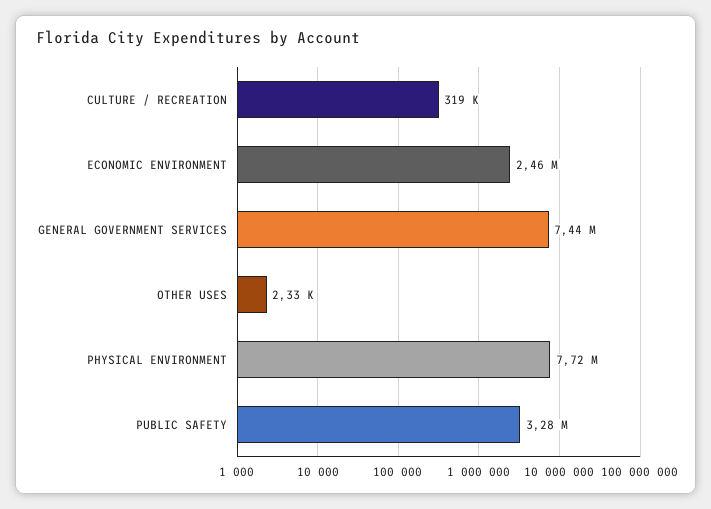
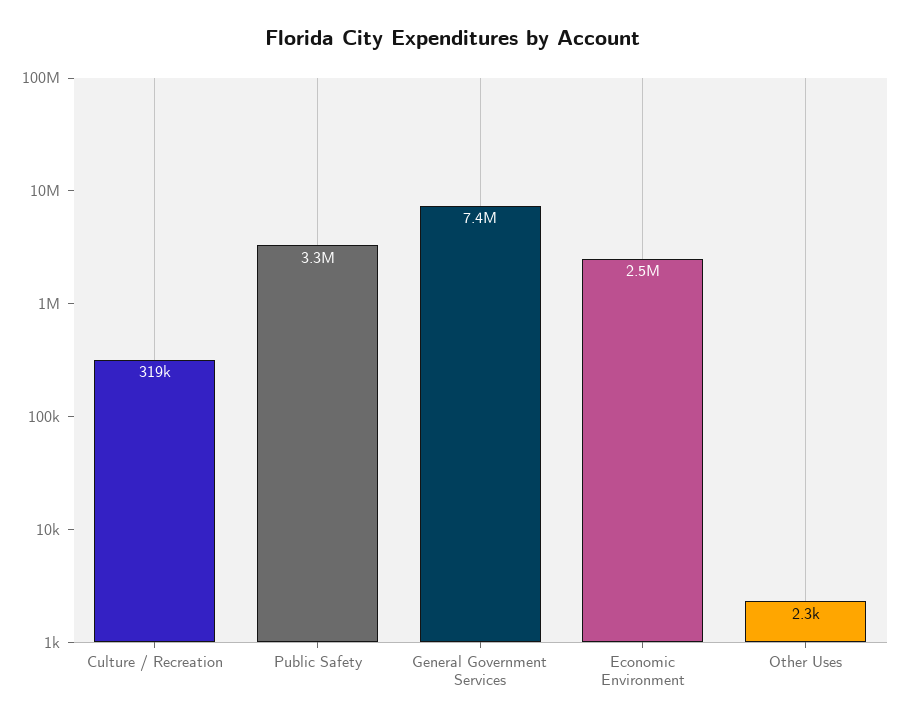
PHYSICAL ENVIRONMENT: 7720000 -> none

